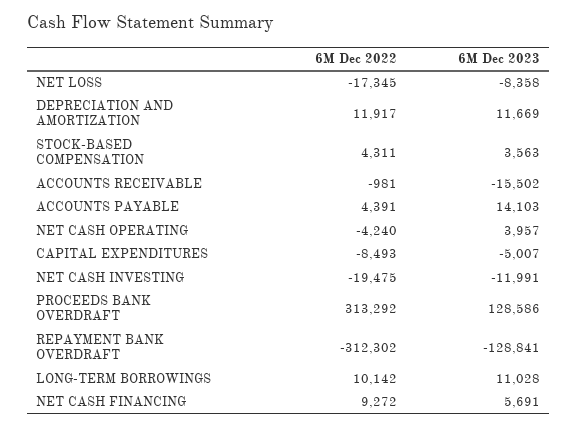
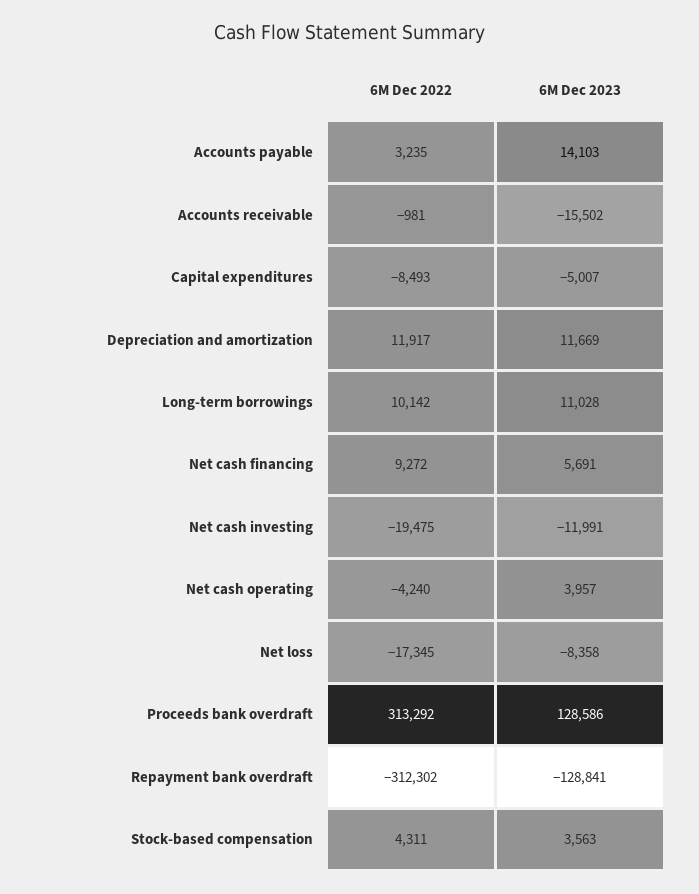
6M Dec 2022, ACCOUNTS PAYABLE: 4391 -> 3235

